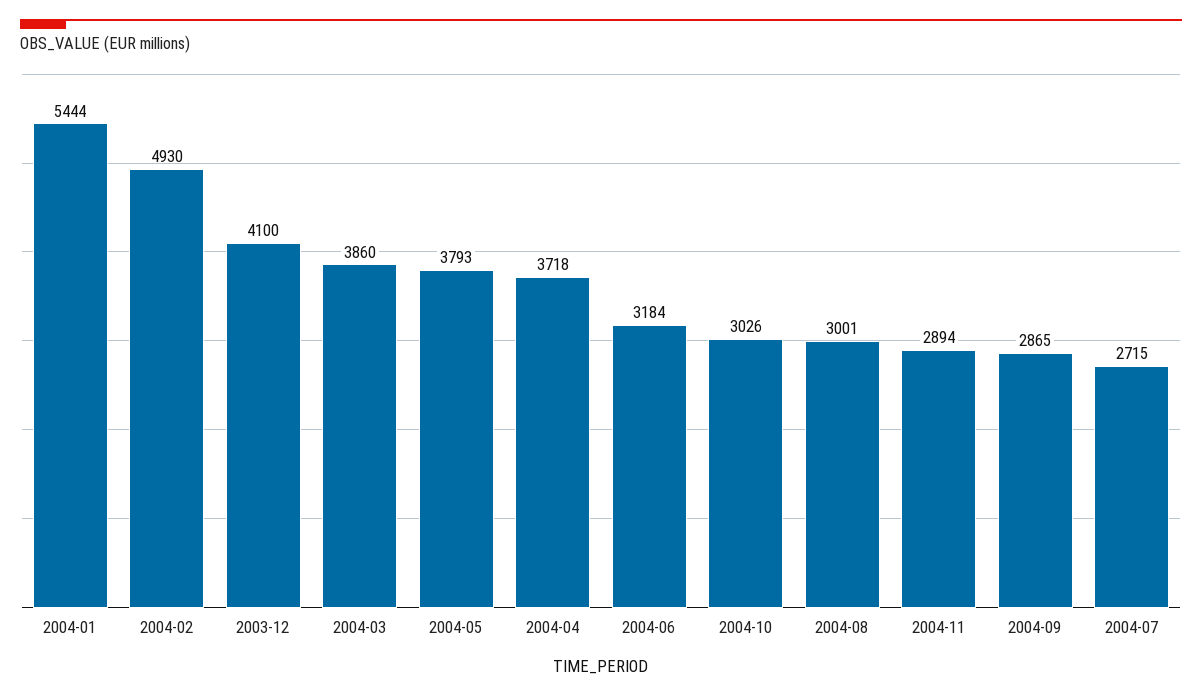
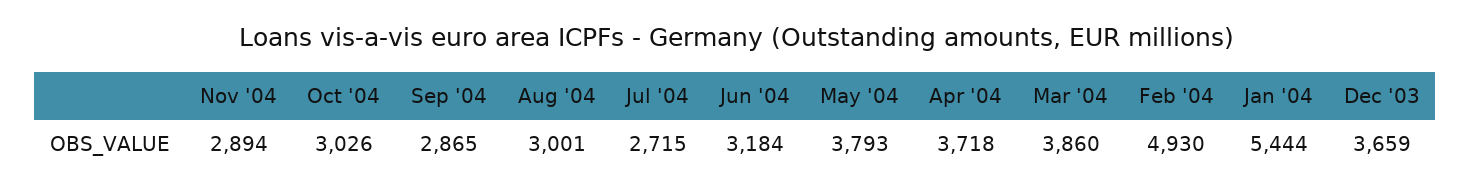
2003-12: 4100 -> 3659

